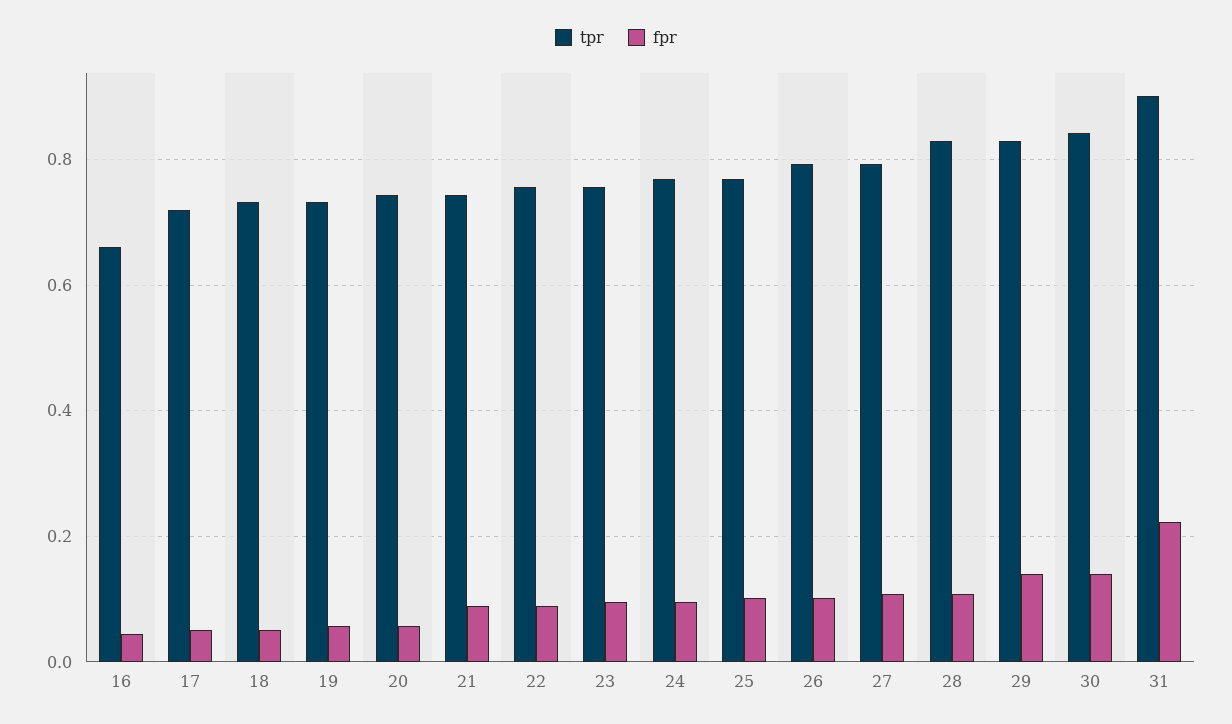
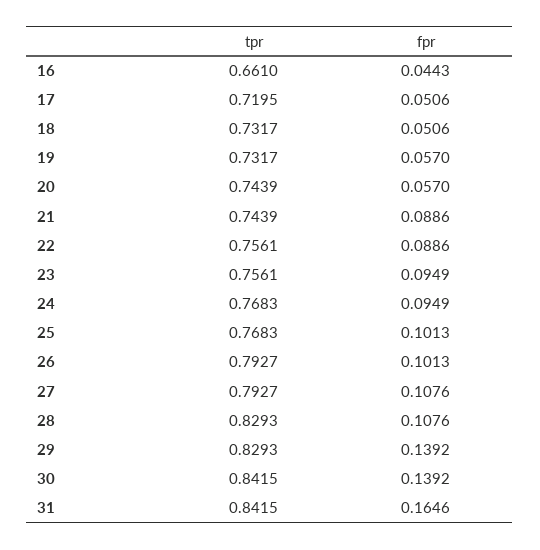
tpr, 31: 0.9 -> 0.8415
fpr, 31: 0.22 -> 0.1646

